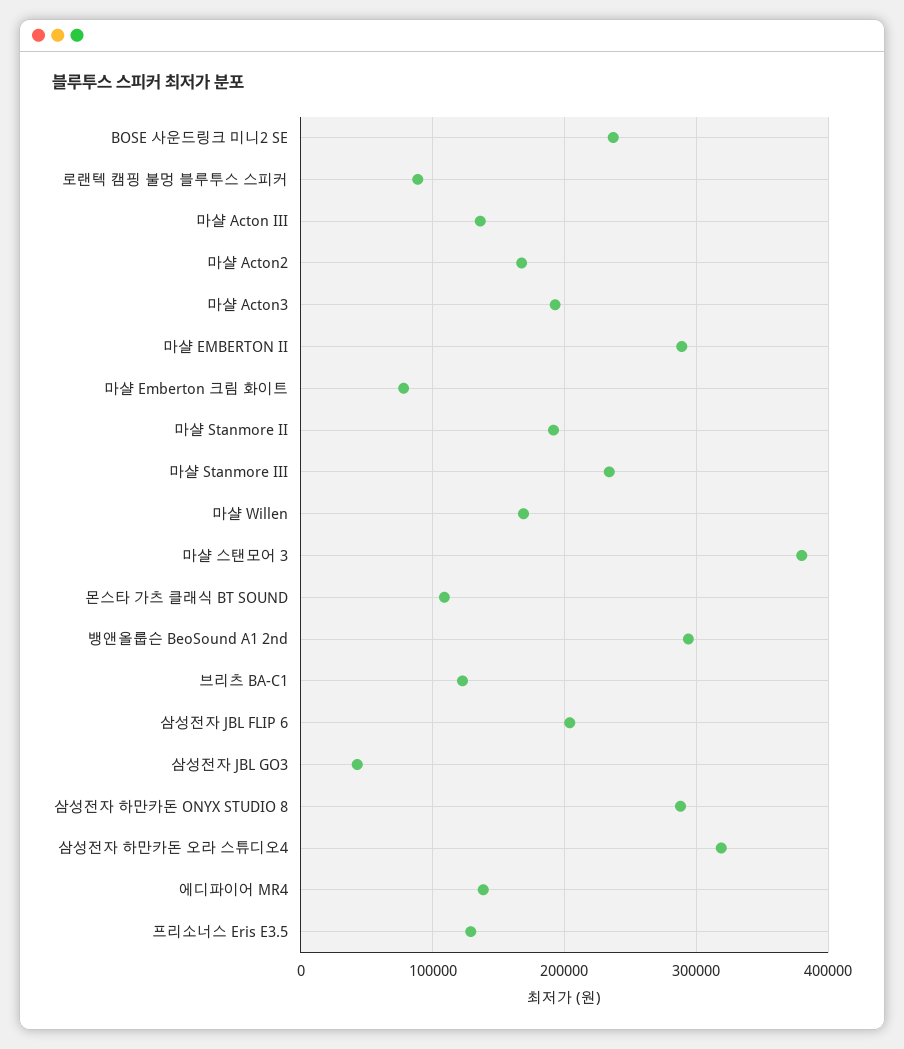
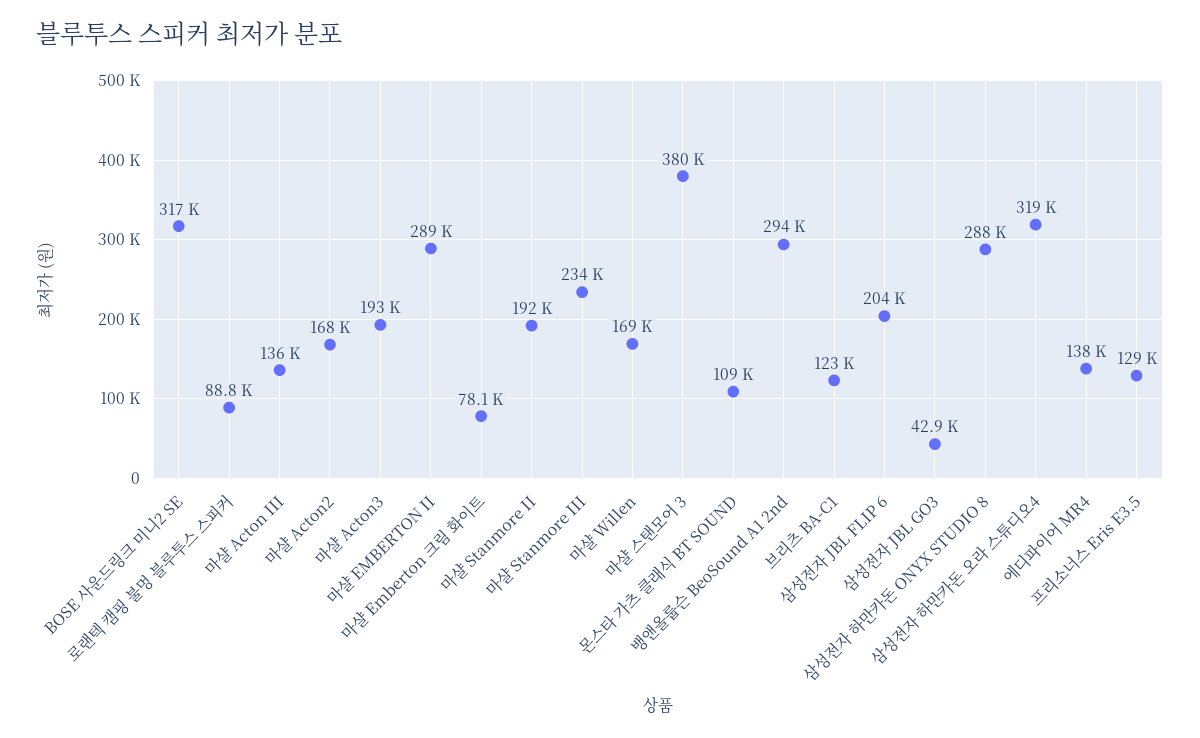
BOSE 사운드링크 미니2 SE: 240000 -> 317000

